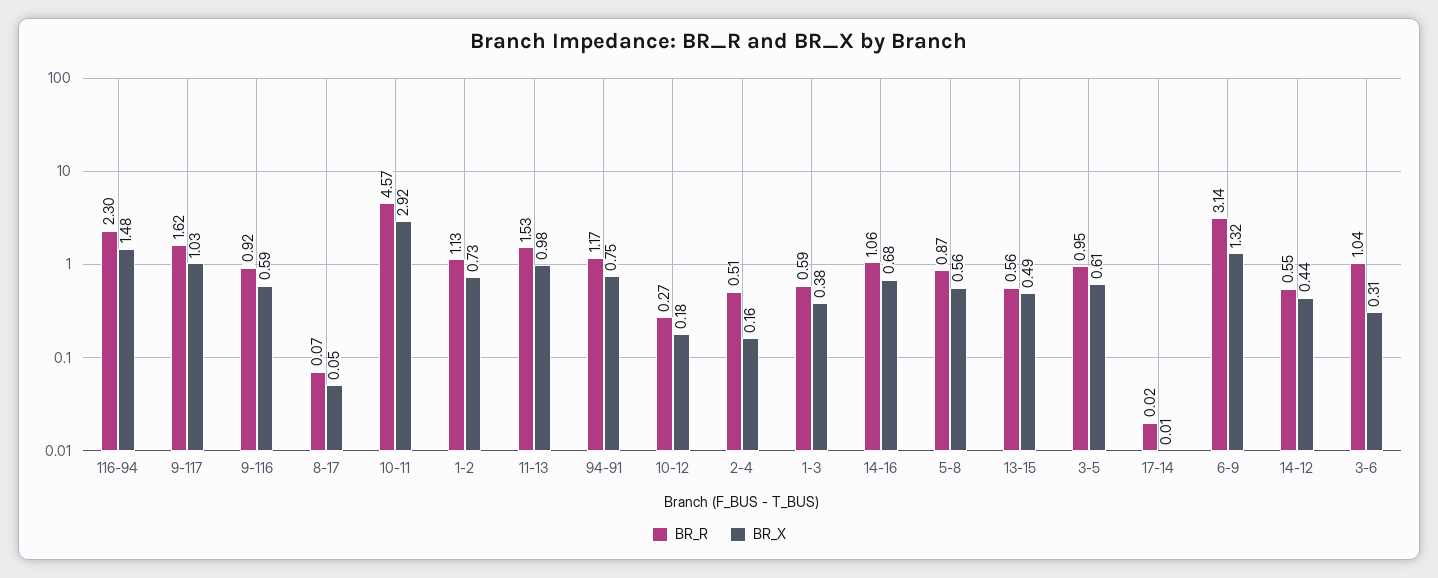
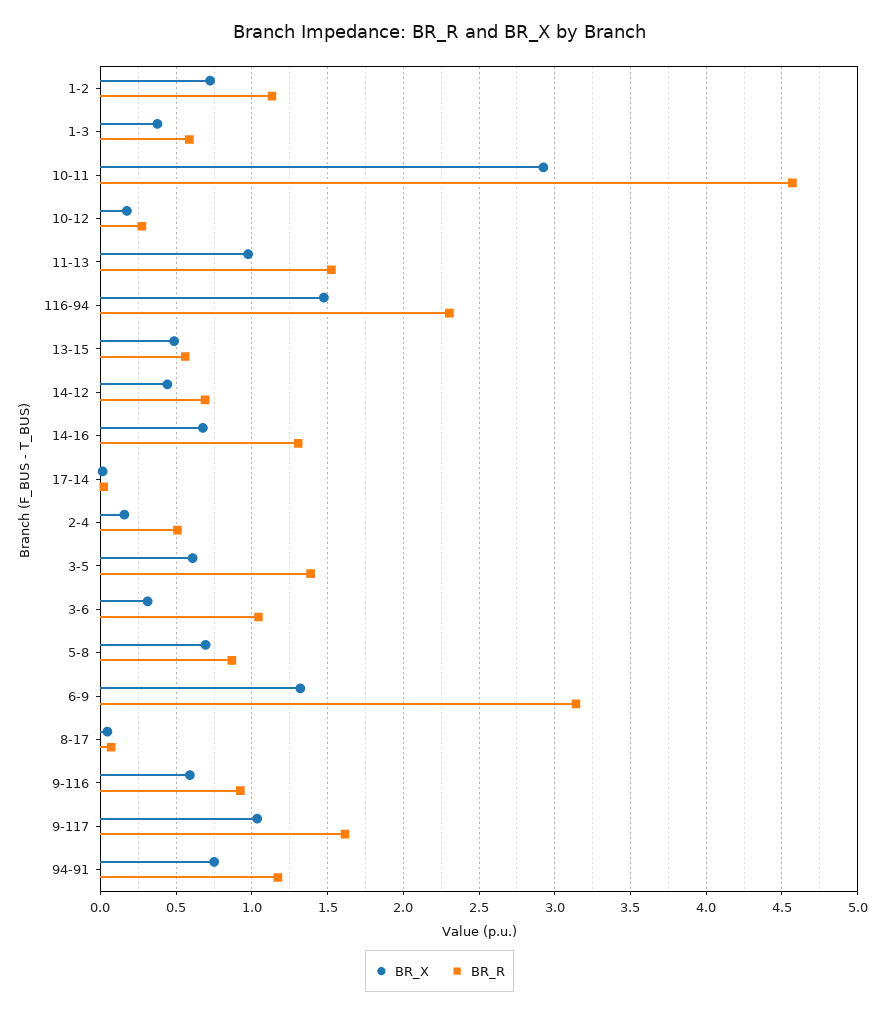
BR_R, 14-16: 1.06 -> 1.3
BR_X, 5-8: 0.56 -> 0.7
BR_R, 3-5: 0.95 -> 1.4
BR_R, 14-12: 0.55 -> 0.7

